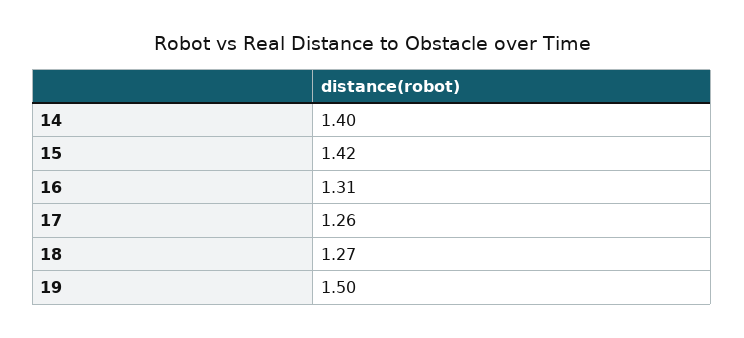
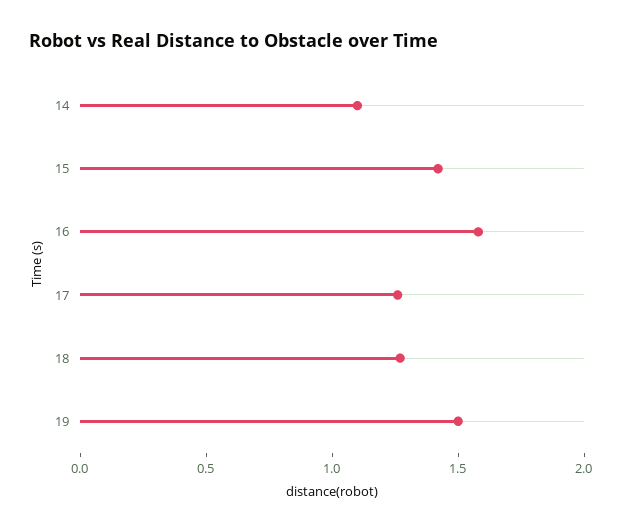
14: 1.4 -> 1.1
16: 1.31 -> 1.6

